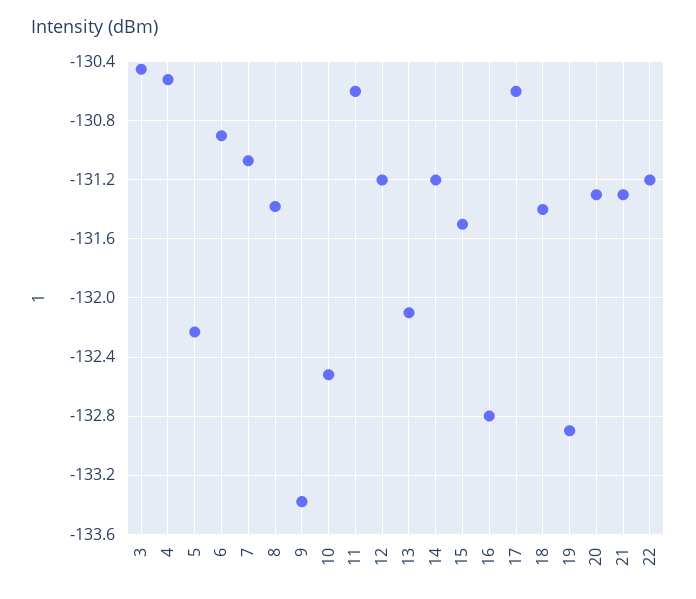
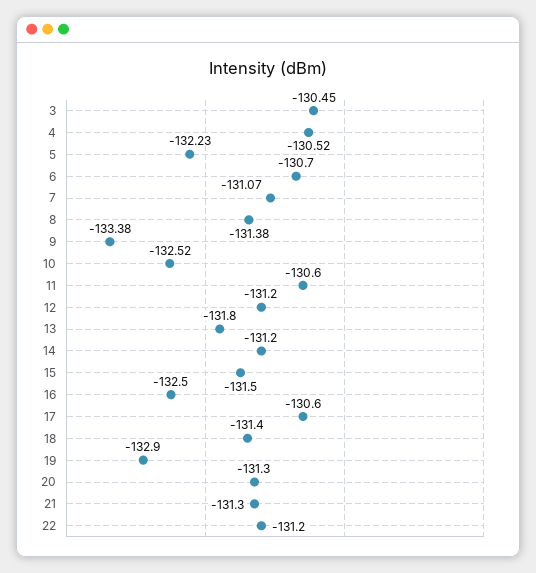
6: -130.9 -> -130.7
13: -132.1 -> -131.8
16: -132.8 -> -132.5

